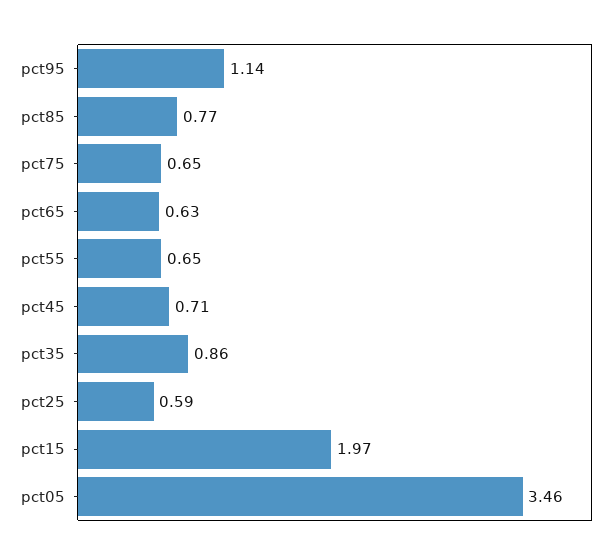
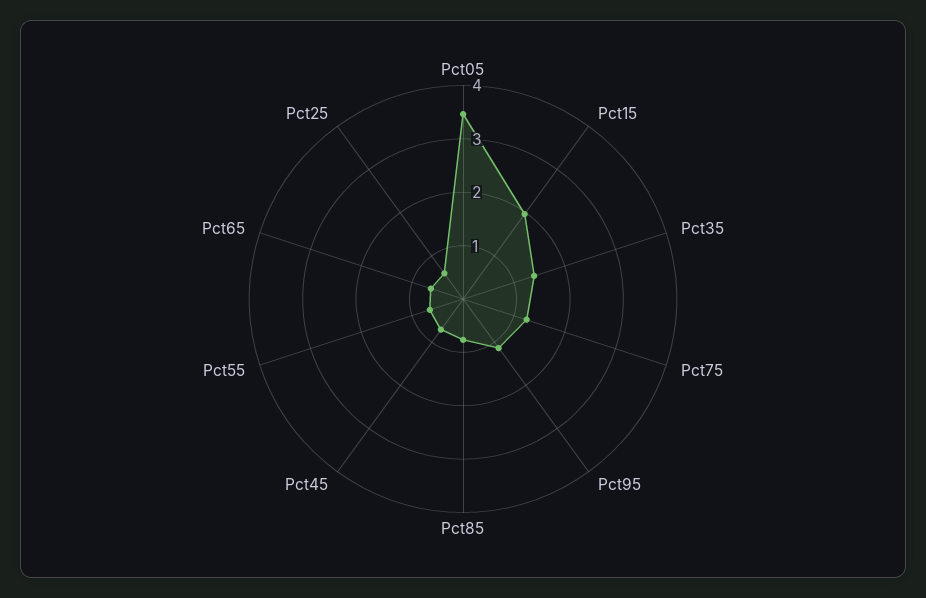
pct75: 0.65 -> 1.2
pct35: 0.86 -> 1.4

